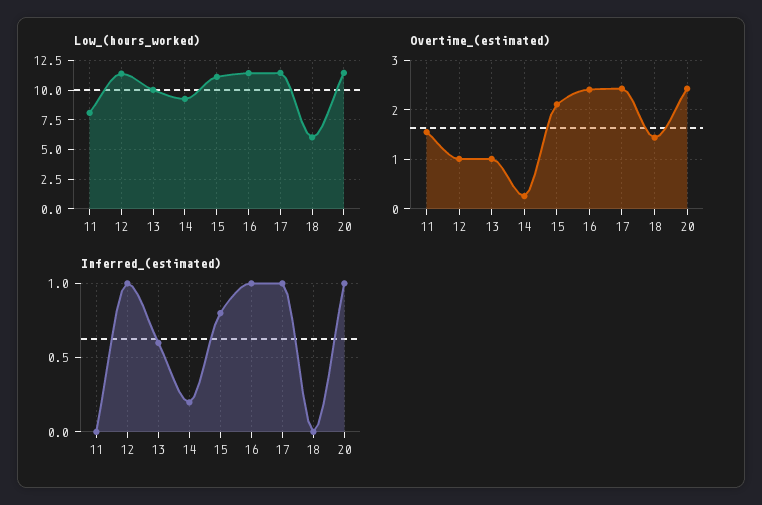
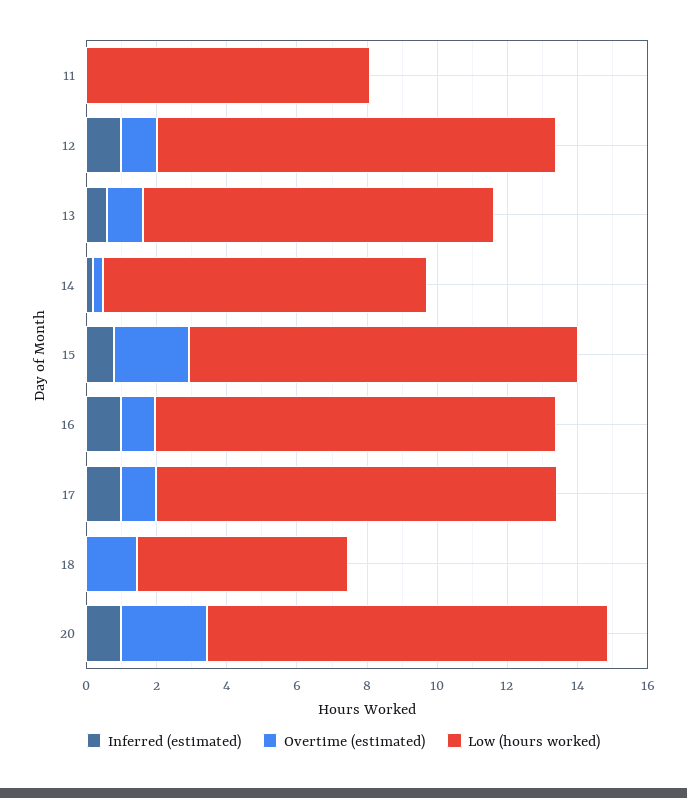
Overtime_(estimated), 11: 1.6 -> 0
Overtime_(estimated), 16: 2.4 -> 1
Overtime_(estimated), 17: 2.4 -> 1

